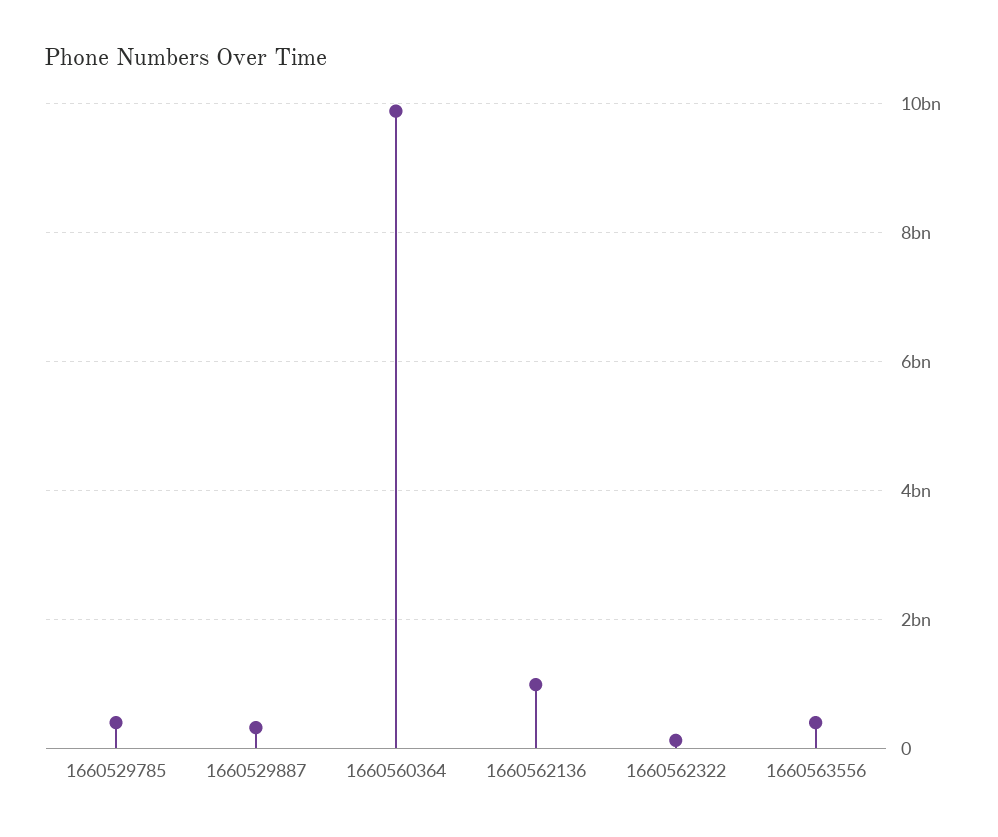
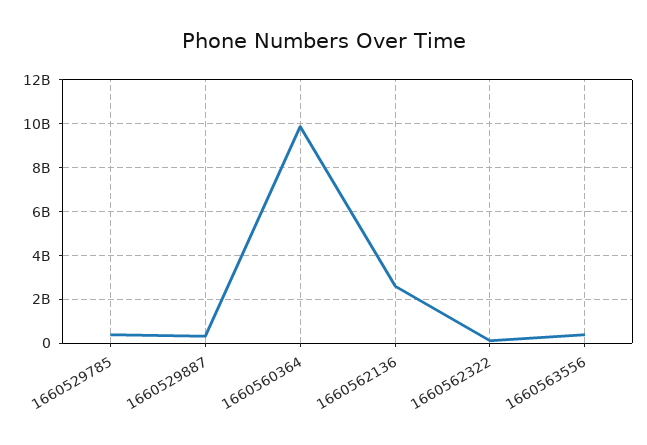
1660562136: 1000000000 -> 2500000000

